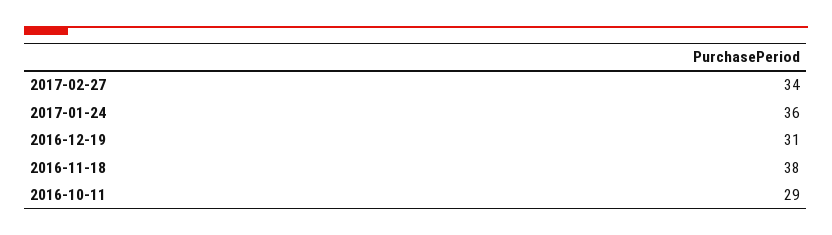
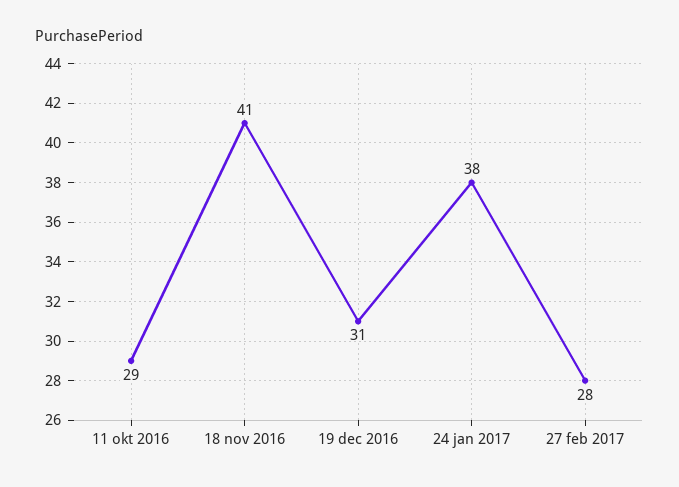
2017-02-27: 34 -> 28
2017-01-24: 36 -> 38
2016-11-18: 38 -> 41

